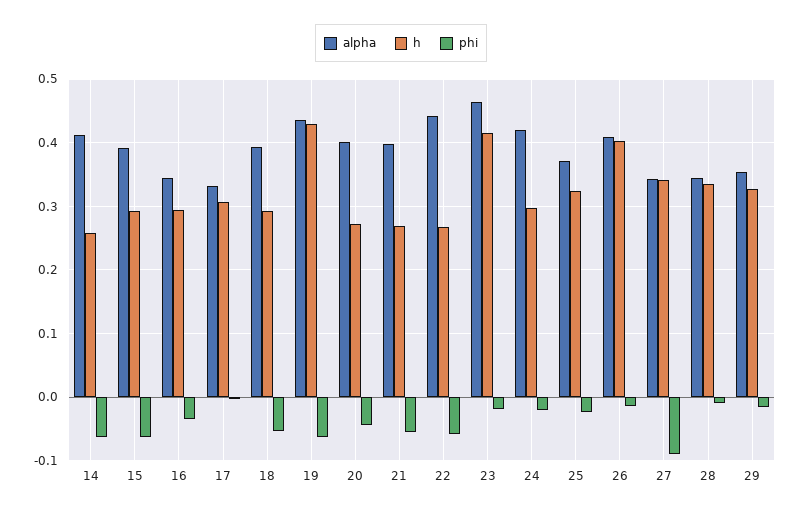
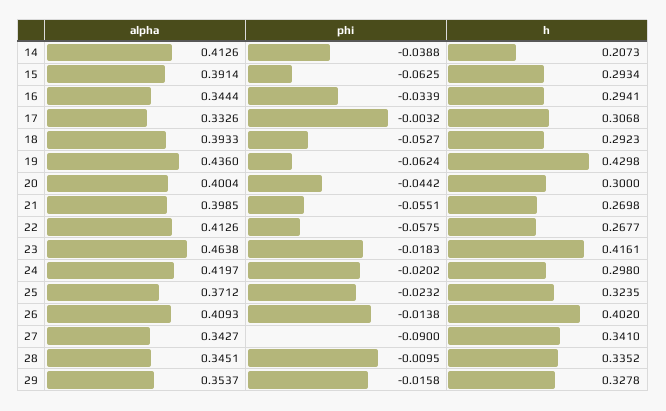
h, 14: 0.26 -> 0.2073
phi, 14: -0.06 -> -0.0388
h, 20: 0.27 -> 0.3
alpha, 22: 0.44 -> 0.4126

